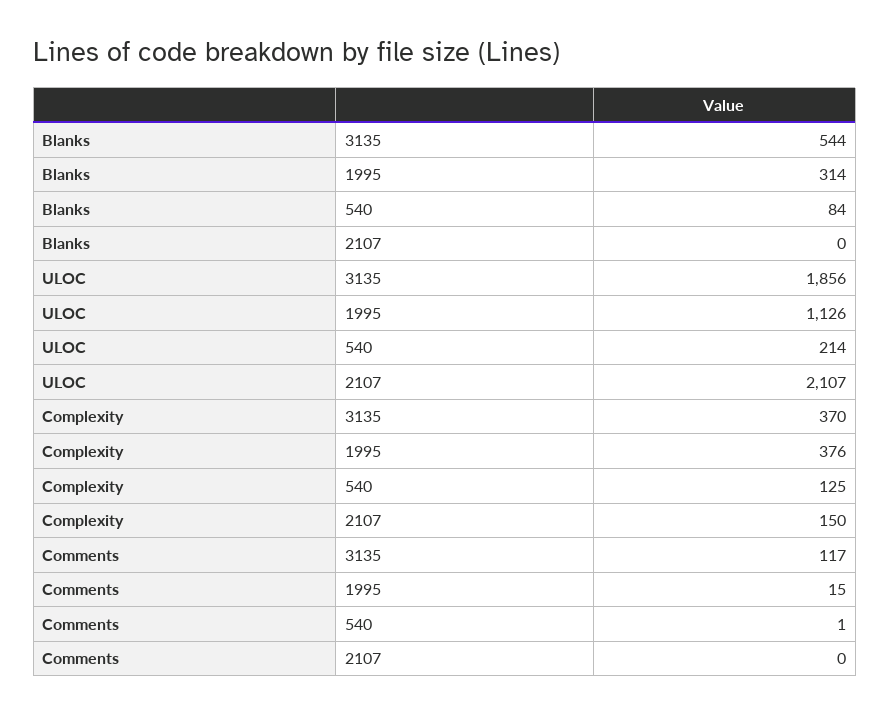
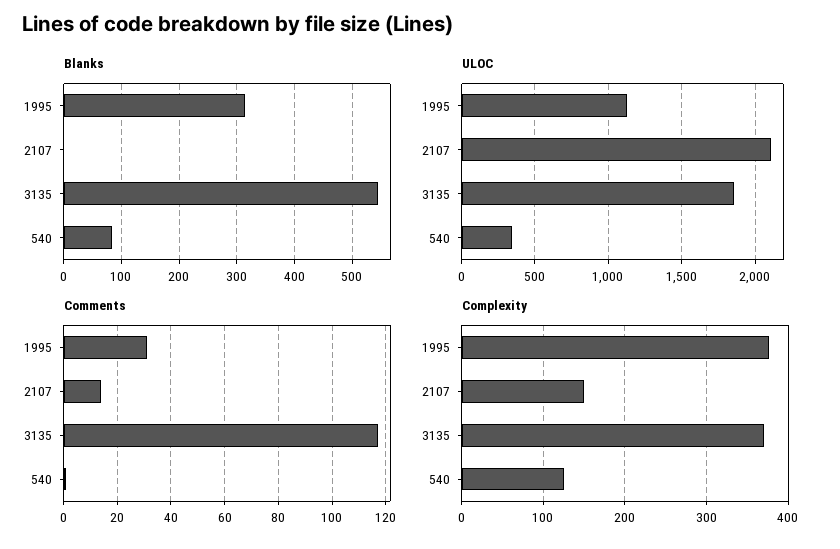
ULOC, 540: 214 -> 350
Comments, 1995: 15 -> 30
Comments, 2107: 0 -> 15

